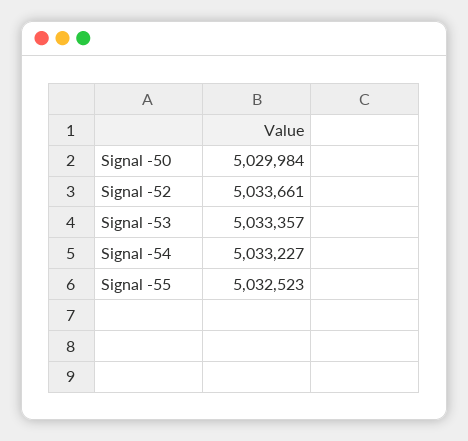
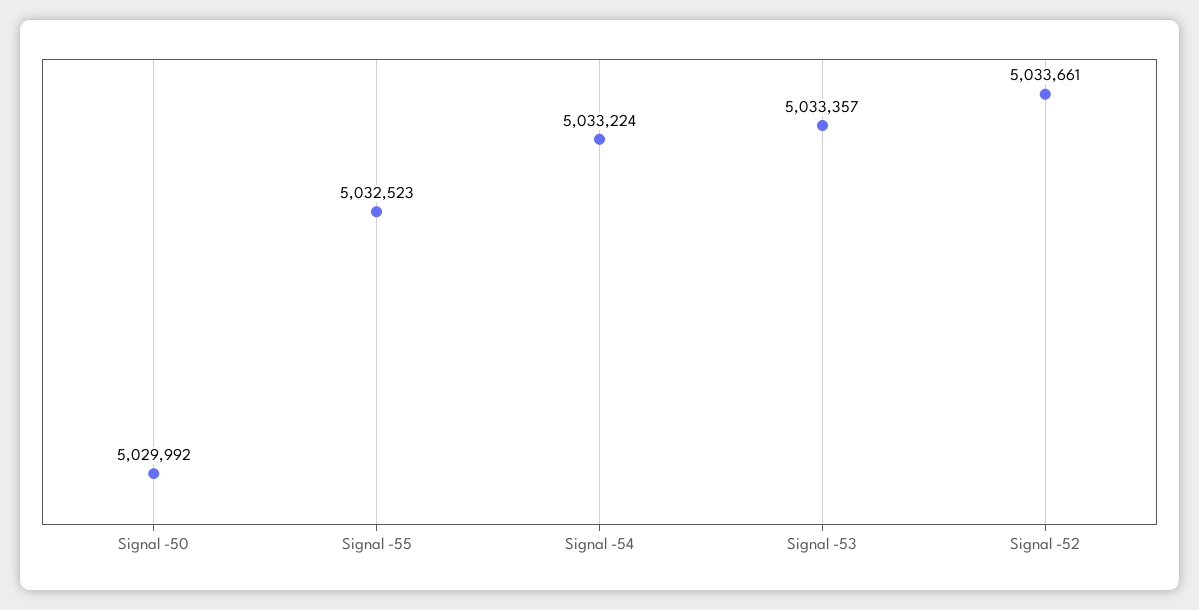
Signal -50: 5029984 -> 5029992
Signal -54: 5033227 -> 5033224

